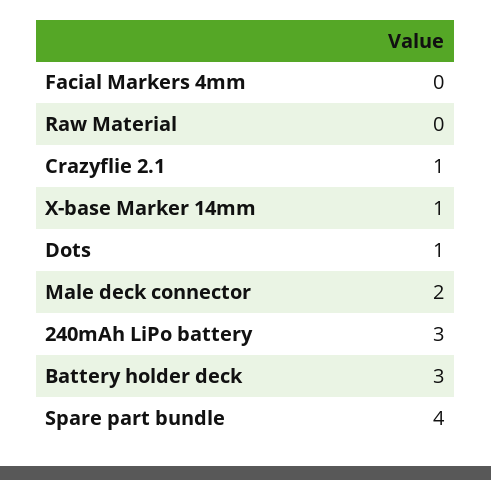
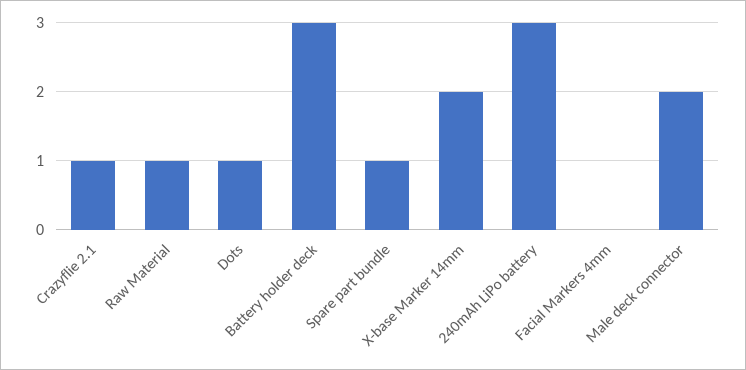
Raw Material: 0 -> 1
X-base Marker 14mm: 1 -> 2
Spare part bundle: 4 -> 1

